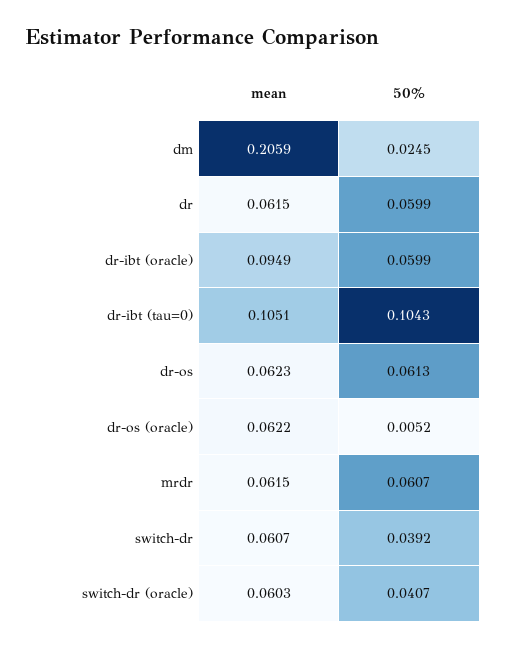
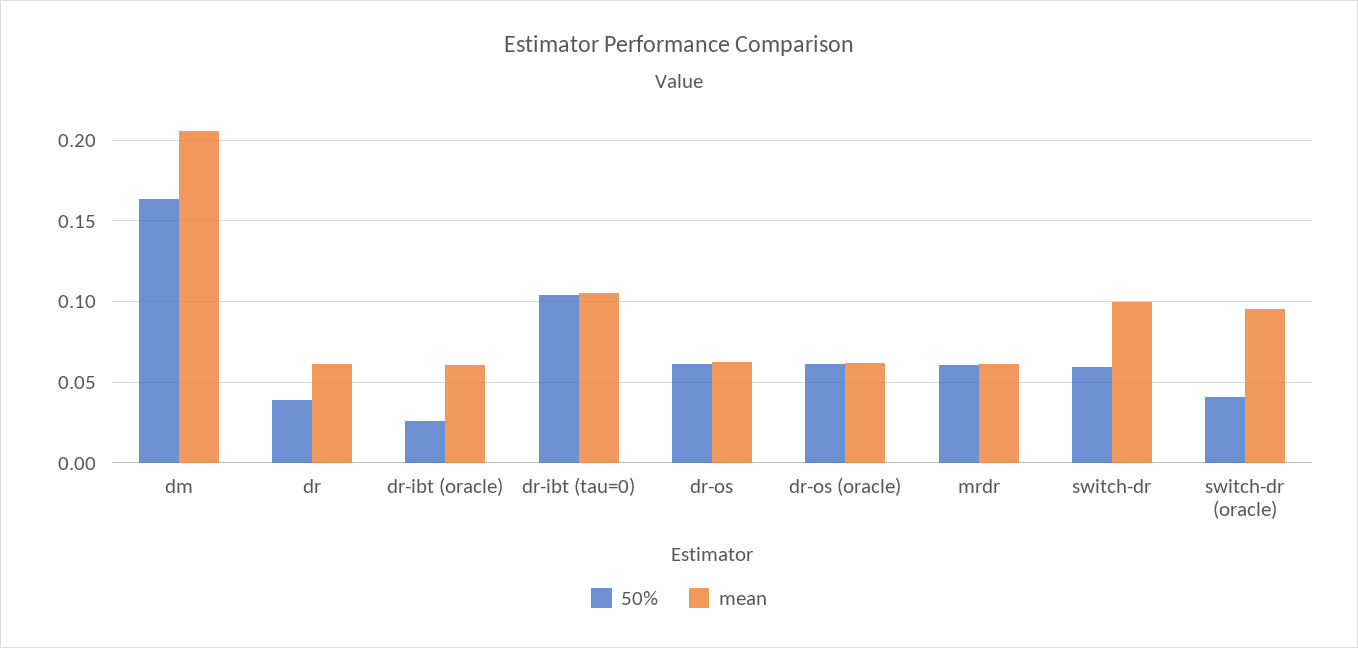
50%, dm: 0.0245 -> 0.165
50%, dr: 0.0599 -> 0.04
mean, dr-ibt (oracle): 0.0949 -> 0.06
50%, dr-ibt (oracle): 0.0599 -> 0.025
50%, dr-os (oracle): 0.0052 -> 0.06
mean, switch-dr: 0.0607 -> 0.1
50%, switch-dr: 0.0392 -> 0.06
mean, switch-dr (oracle): 0.0603 -> 0.095

